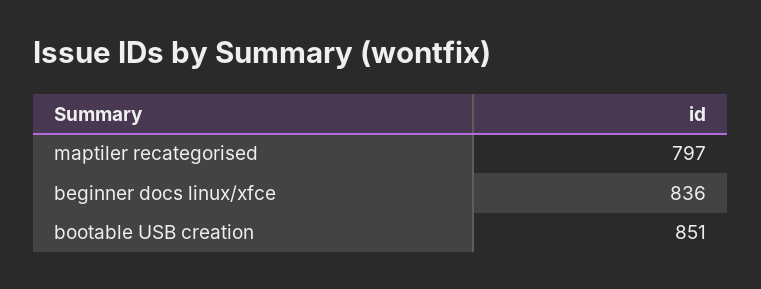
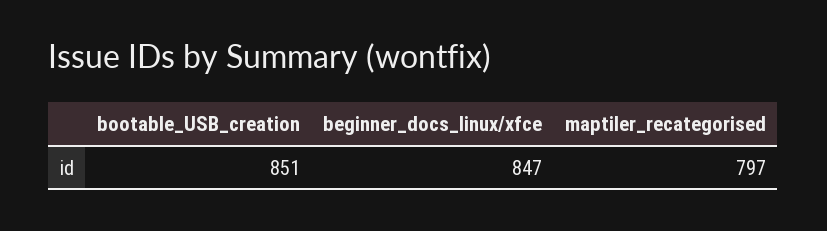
beginner docs linux/xfce: 836 -> 847

